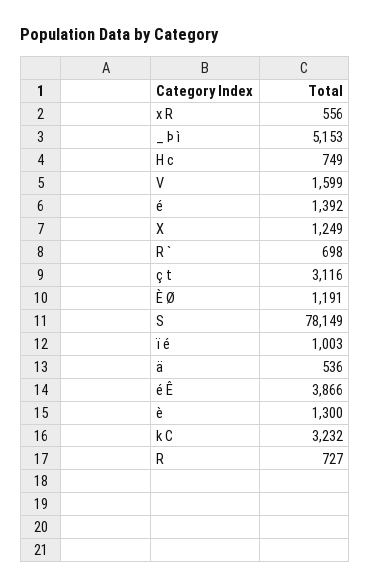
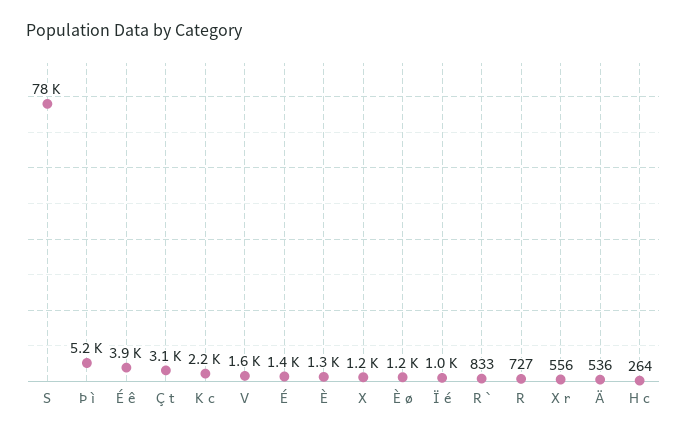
H c: 749 -> 264
R `: 698 -> 833
k C: 3232 -> 2200

